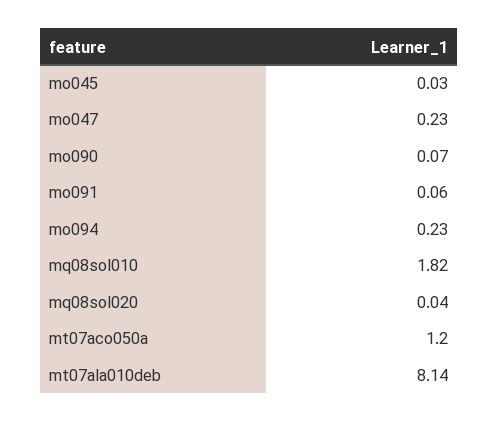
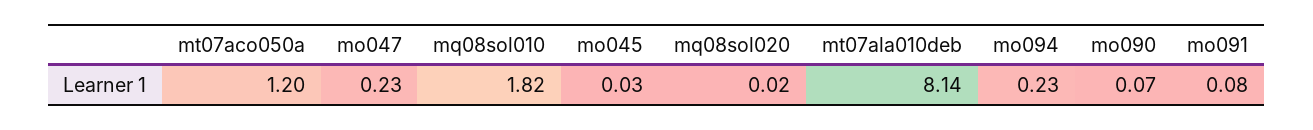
mo091: 0.06 -> 0.08
mq08sol020: 0.04 -> 0.02

